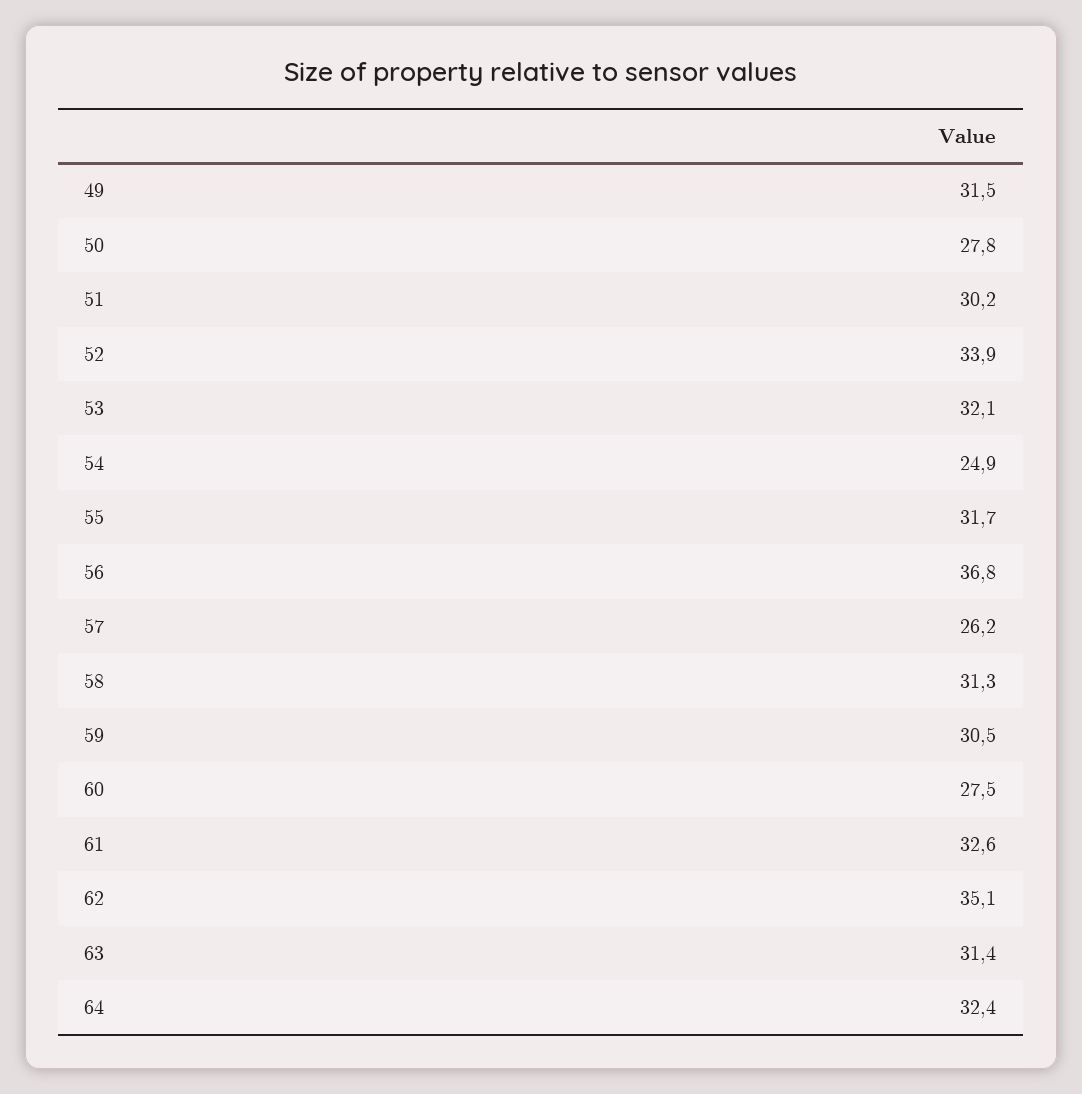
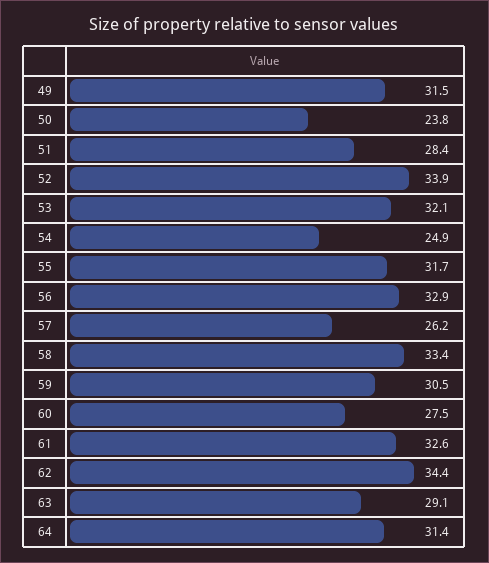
50: 27.8 -> 23.8
51: 30.2 -> 28.4
56: 36.8 -> 32.9
58: 31.3 -> 33.4
62: 35.1 -> 34.4
63: 31.4 -> 29.1
64: 32.4 -> 31.4

